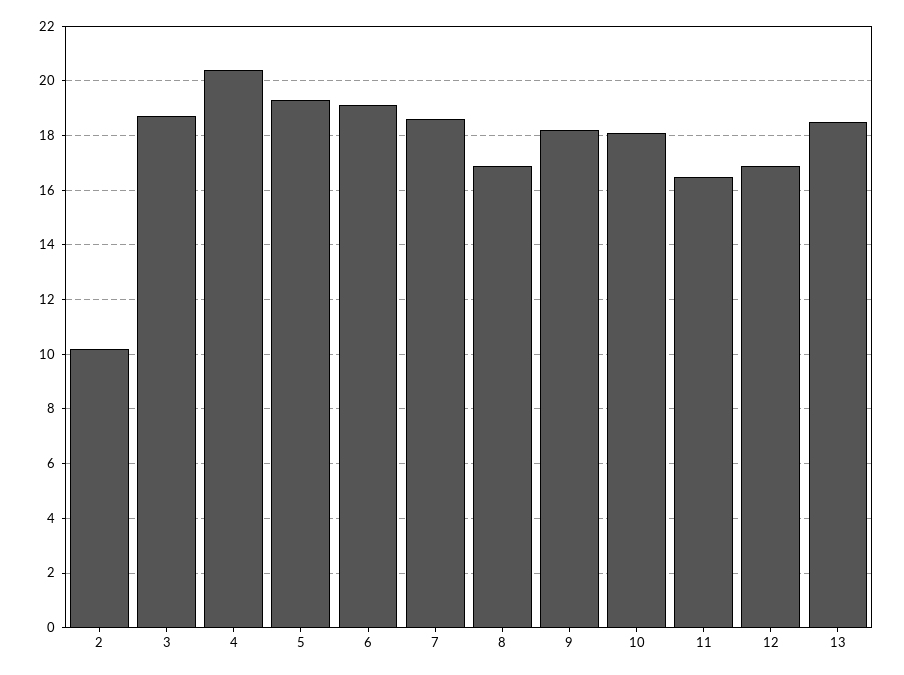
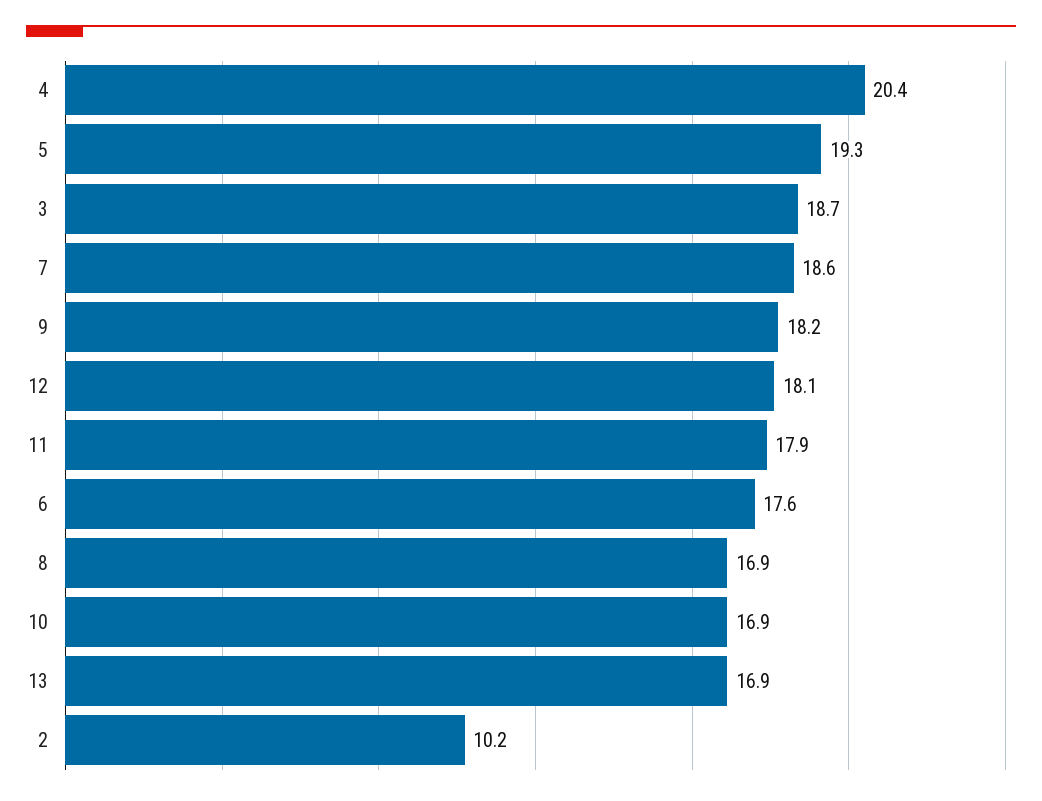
6: 19 -> 17.6
10: 18 -> 16.9
11: 16.5 -> 17.9
12: 17 -> 18.1
13: 18.5 -> 16.9

